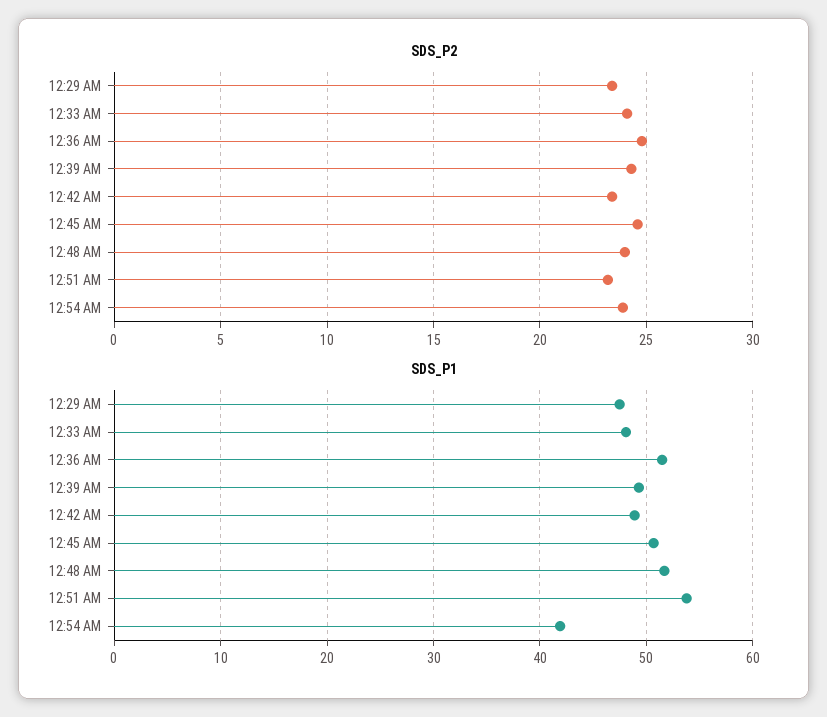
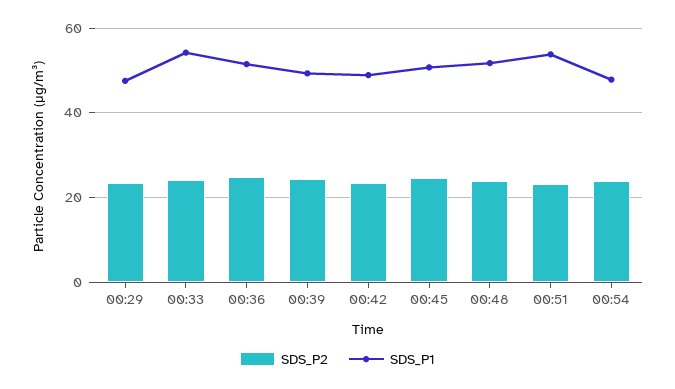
SDS_P1, 12:33 AM: 48 -> 54
SDS_P1, 12:54 AM: 42 -> 48

